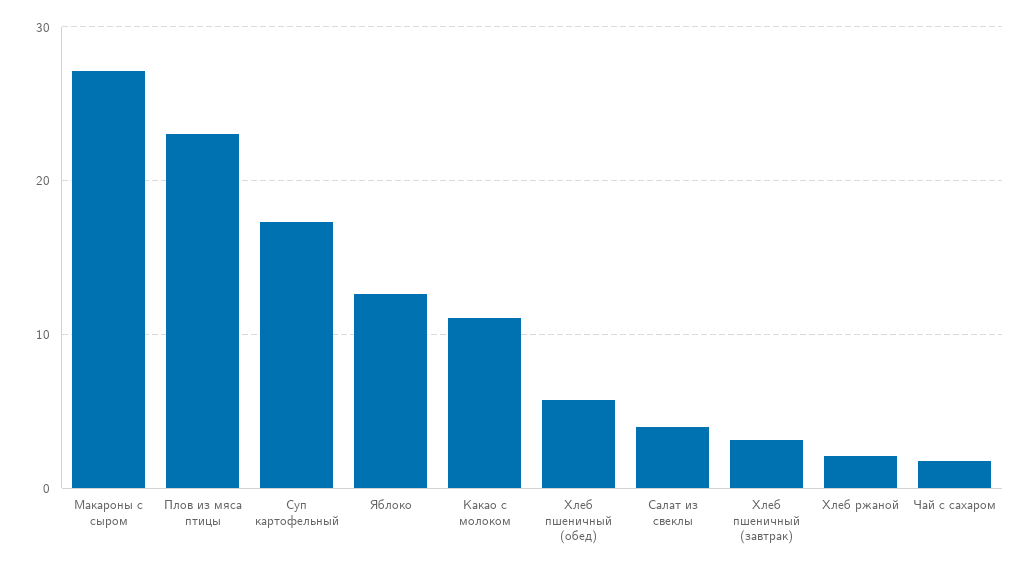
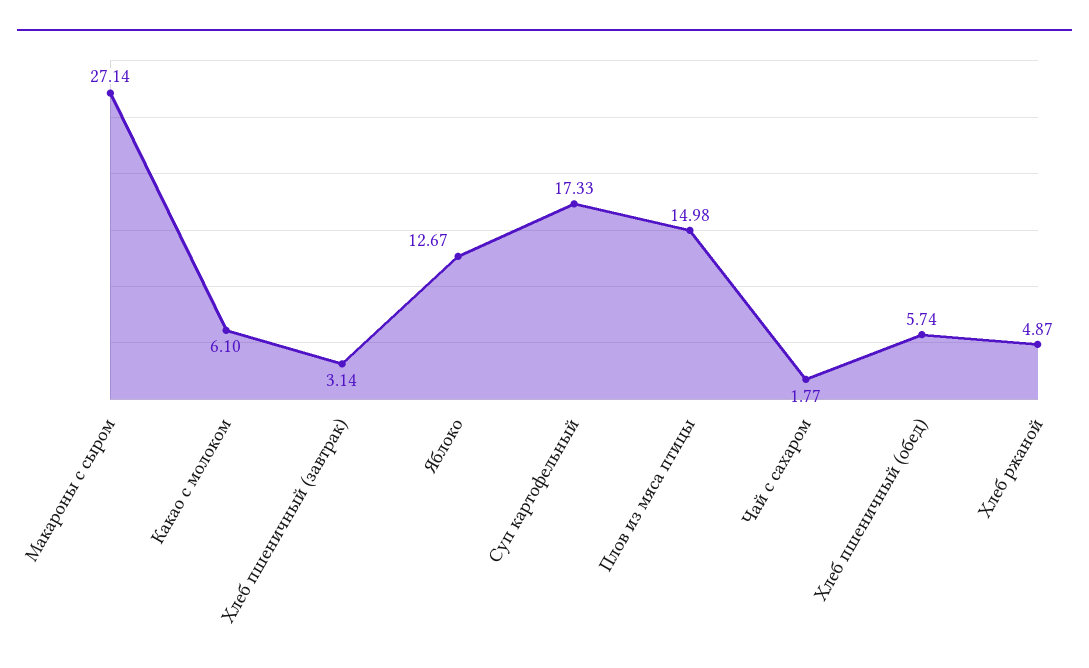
Плов из мяса птицы: 23 -> 14.98
Какао с молоком: 11 -> 6.1
Салат из свеклы: 4 -> none
Хлеб ржаной: 2 -> 4.87

